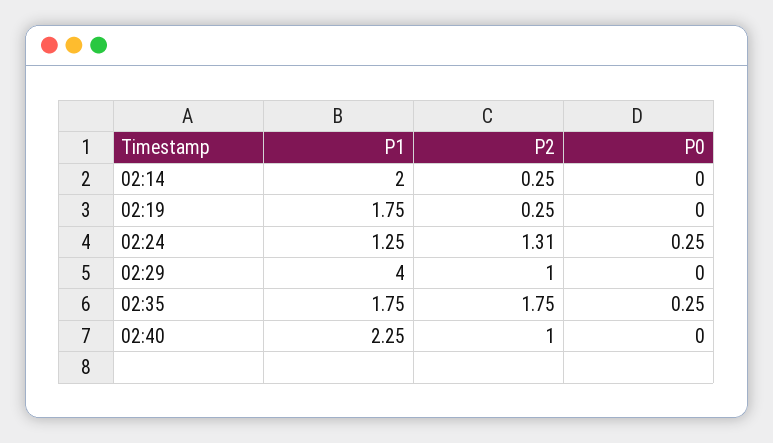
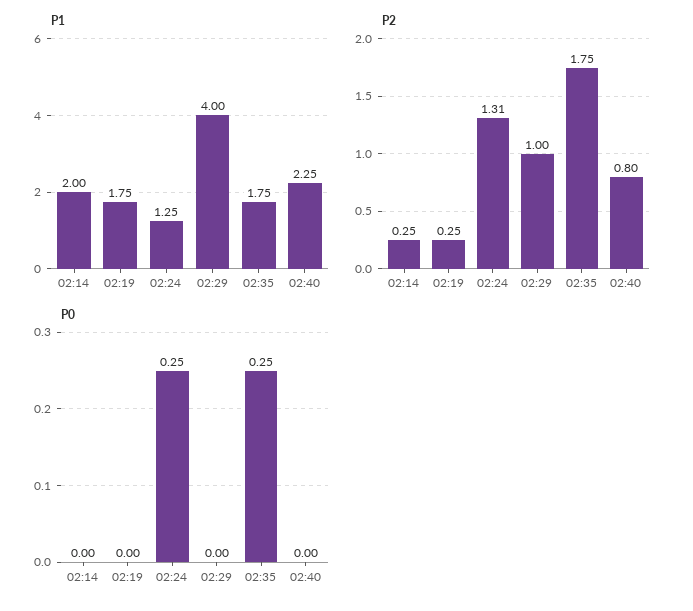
P2, 02:40: 1 -> 0.8

